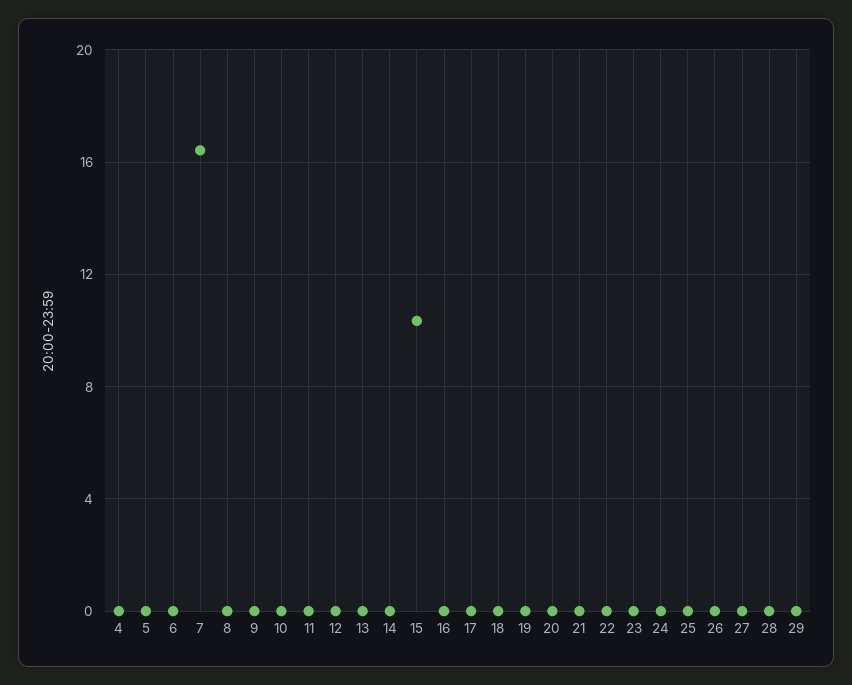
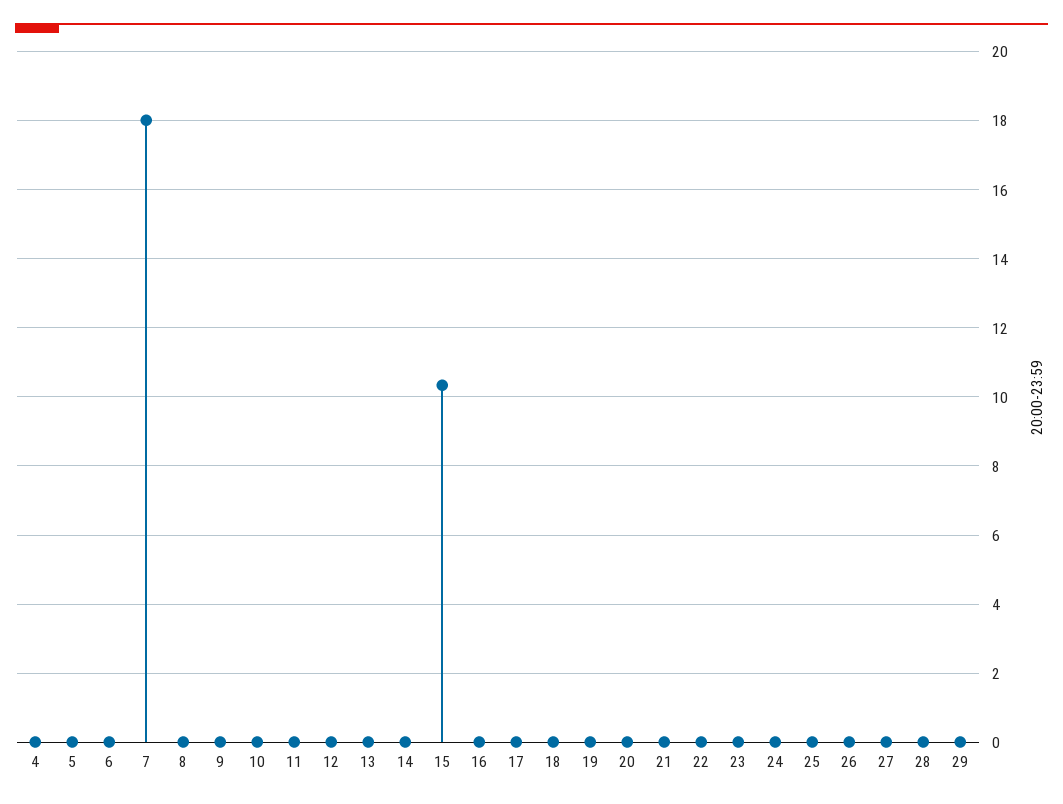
7: 16.5 -> 18

